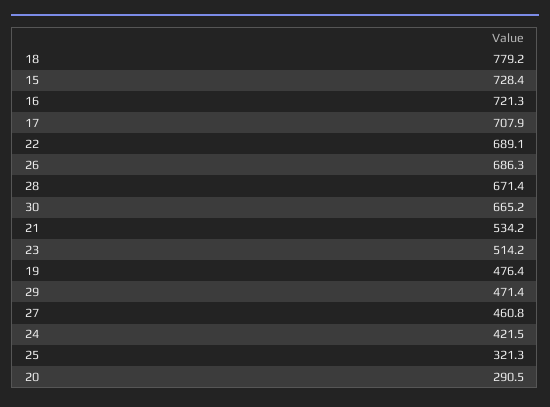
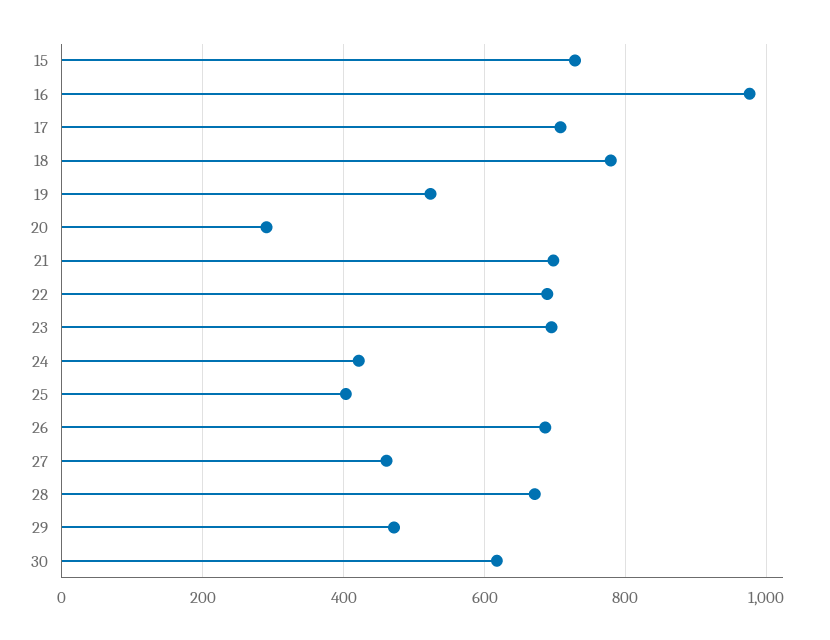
16: 721.3 -> 980
30: 665.2 -> 620
21: 534.2 -> 700
23: 514.2 -> 700
19: 476.4 -> 520
25: 321.3 -> 400

